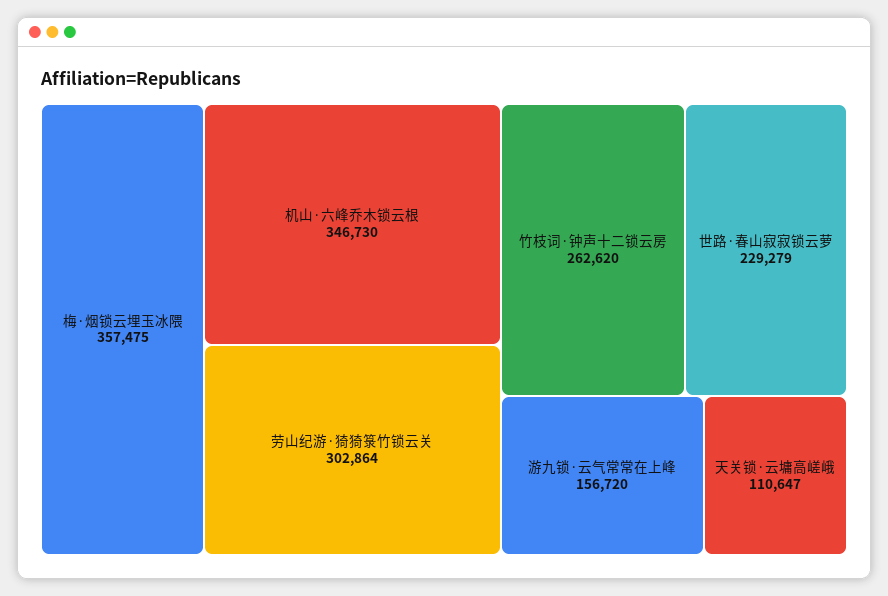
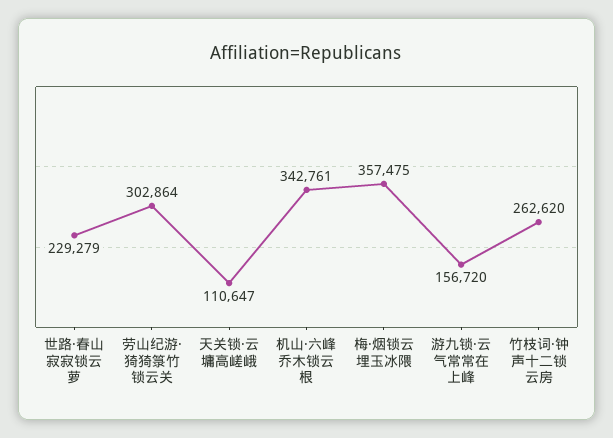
机山·六峰乔木锁云根: 346730 -> 342761

